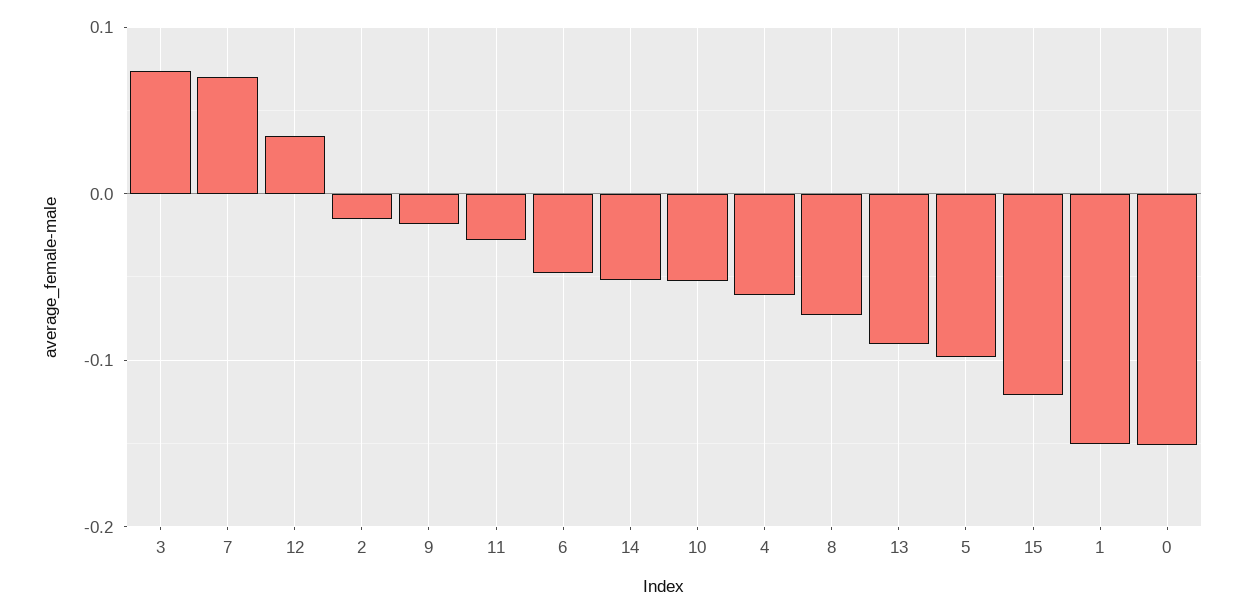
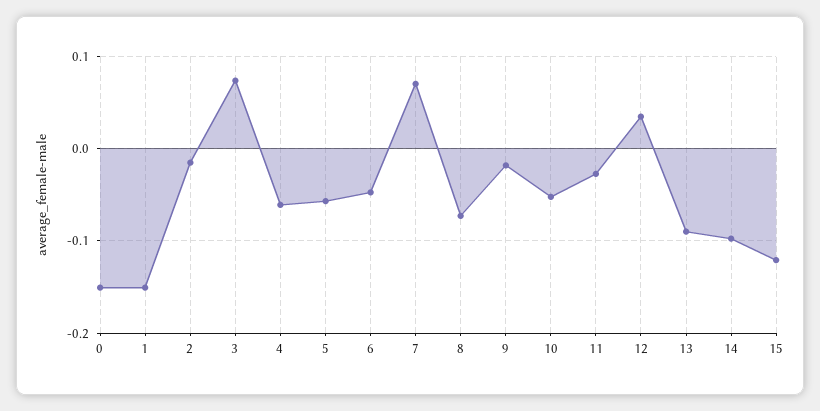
14: -0.05 -> -0.1
5: -0.1 -> -0.06

